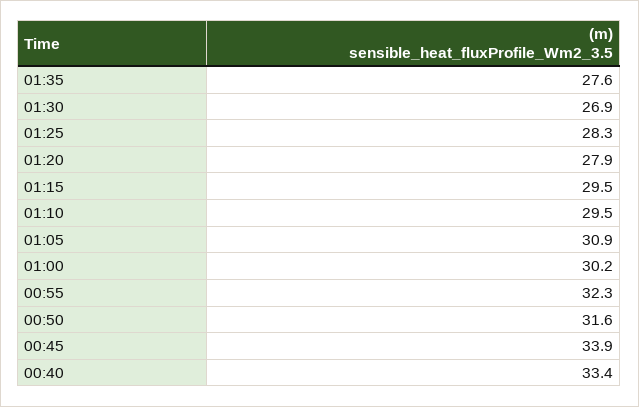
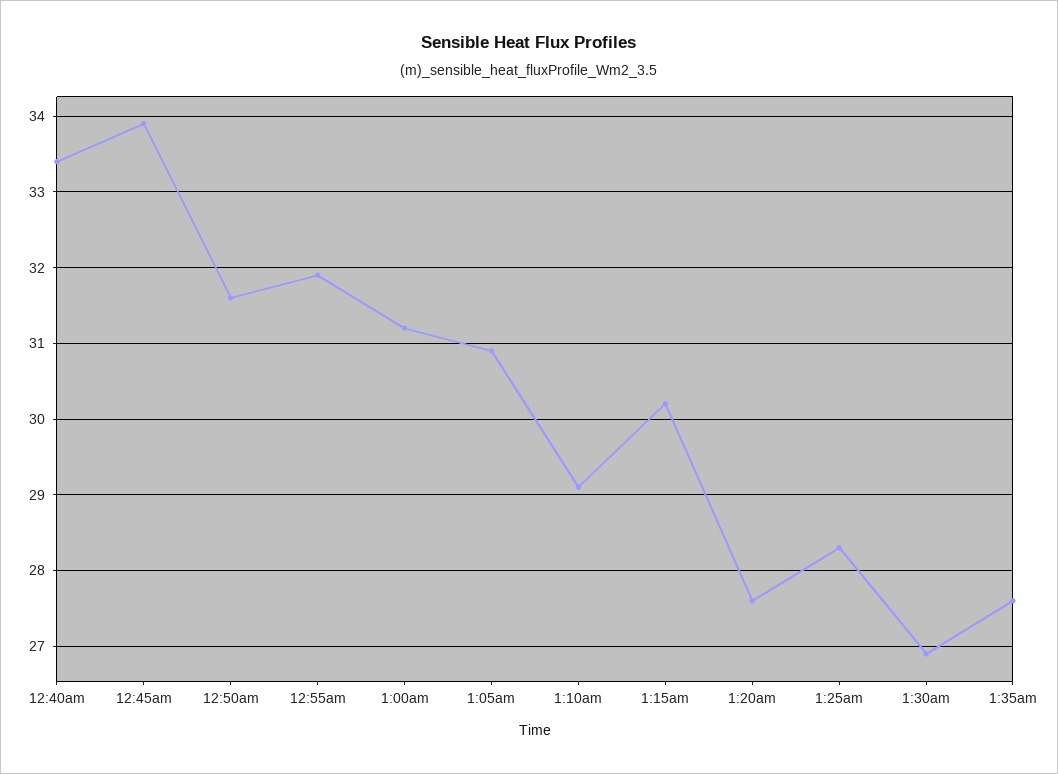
01:20: 27.9 -> 27.6
01:15: 29.5 -> 30.2
01:10: 29.5 -> 29.1
01:00: 30.2 -> 31.2
00:55: 32.3 -> 31.9

